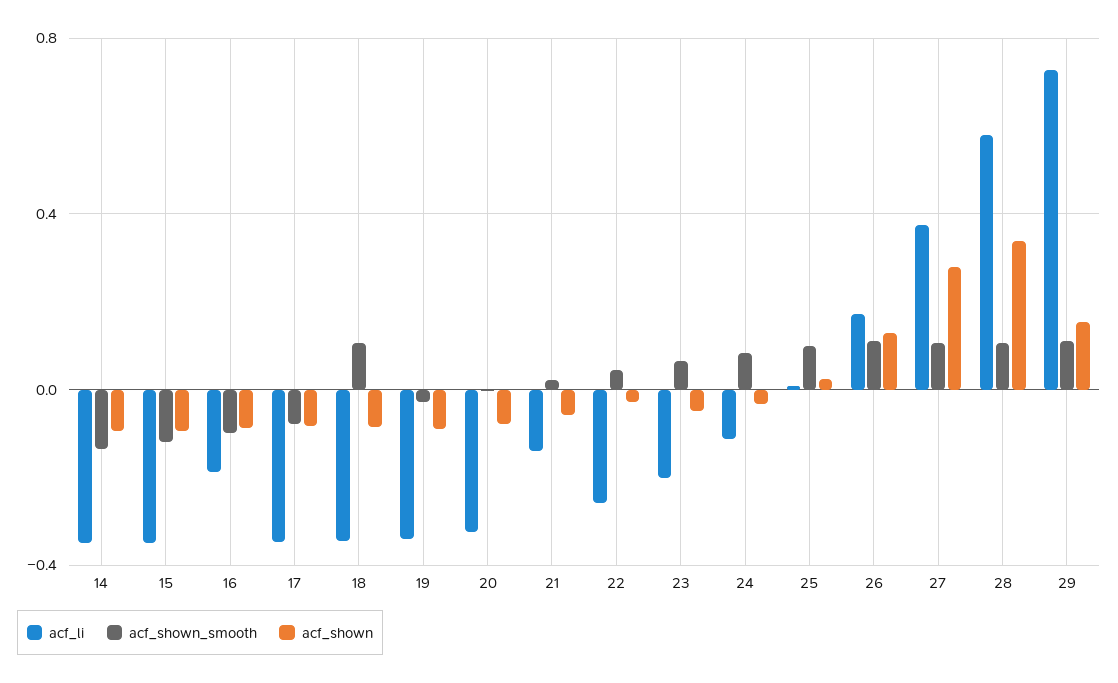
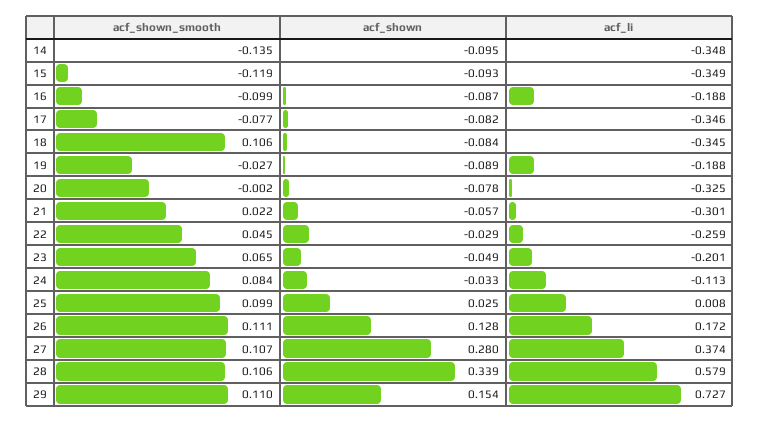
acf_li, 19: -0.35 -> -0.188
acf_li, 21: -0.15 -> -0.301

